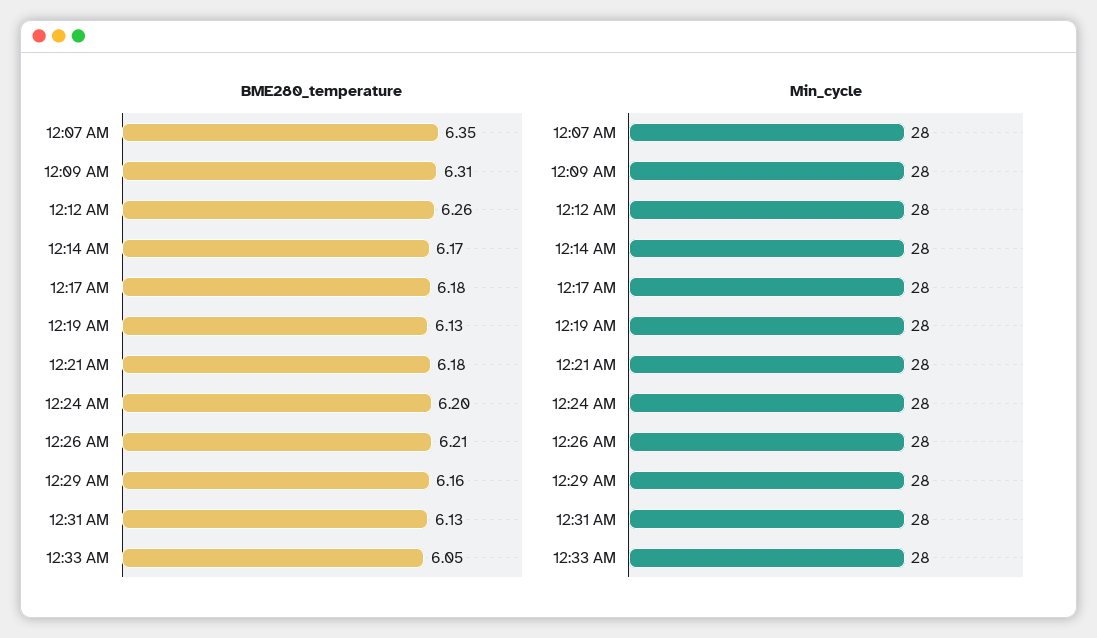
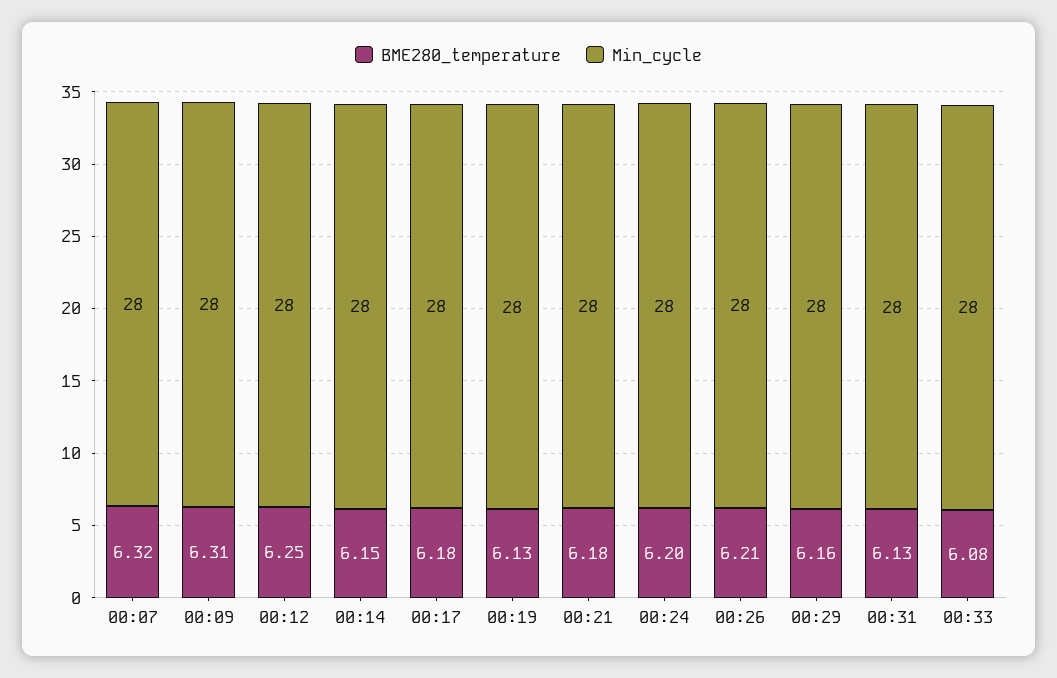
BME280_temperature, 12:07 AM: 6.35 -> 6.32
BME280_temperature, 12:12 AM: 6.26 -> 6.25
BME280_temperature, 12:14 AM: 6.17 -> 6.15
BME280_temperature, 12:33 AM: 6.05 -> 6.08

